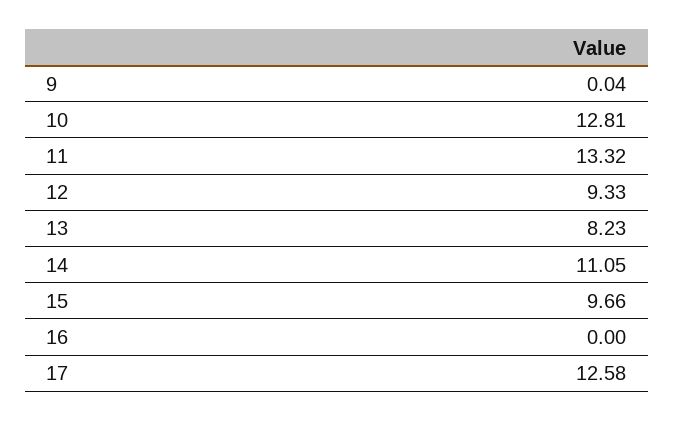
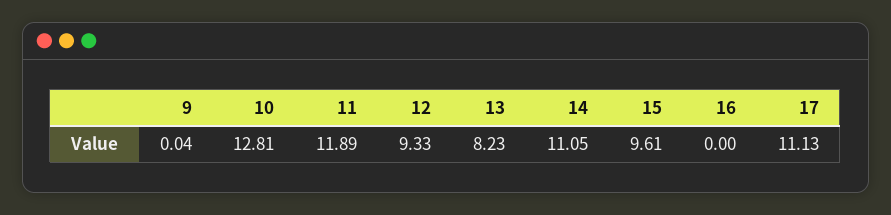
11: 13.32 -> 11.89
15: 9.66 -> 9.61
17: 12.58 -> 11.13

